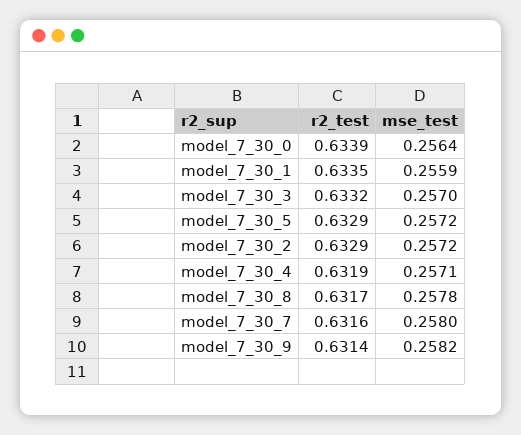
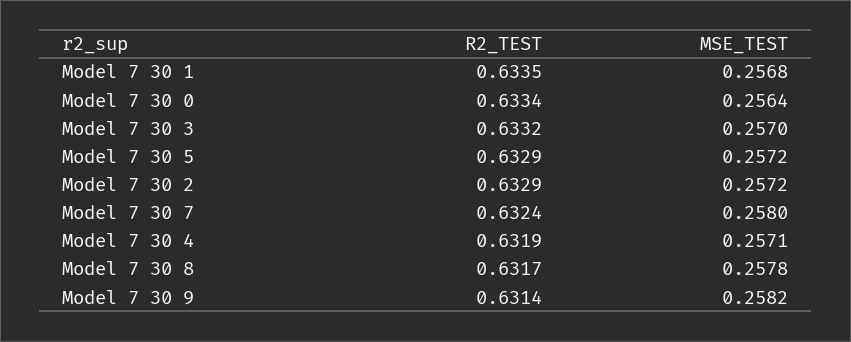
r2_test, model_7_30_0: 0.6339 -> 0.6334
mse_test, model_7_30_1: 0.2559 -> 0.2568
r2_test, model_7_30_7: 0.6316 -> 0.6324

